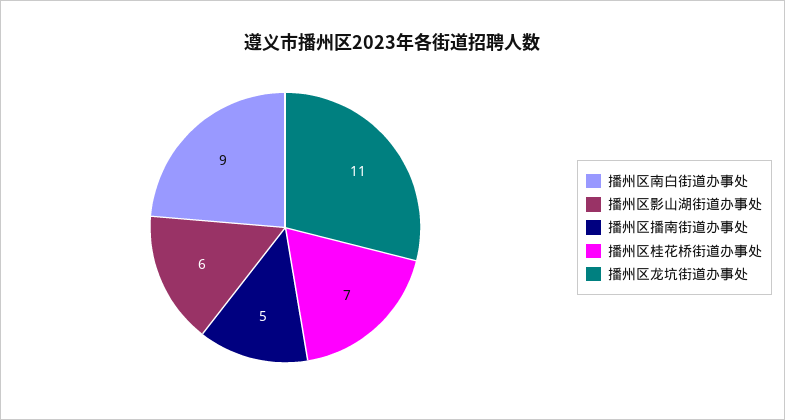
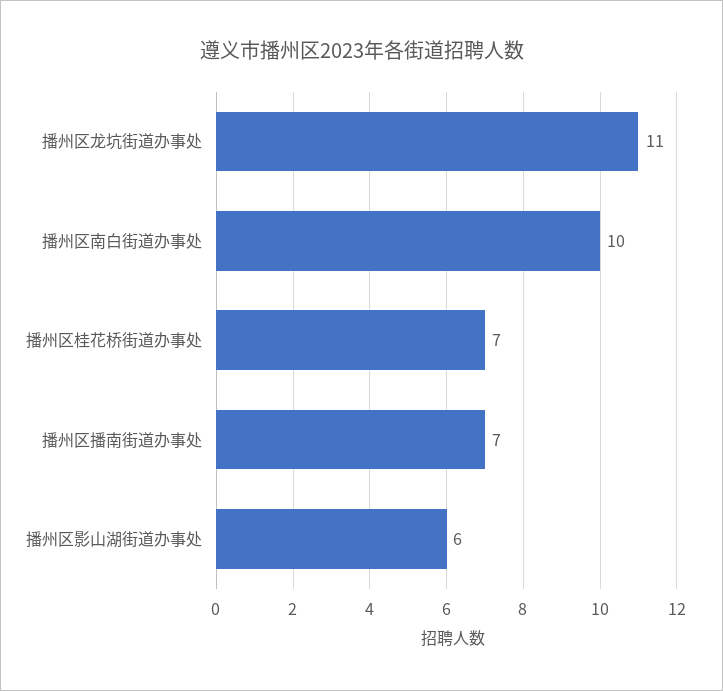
播州区南白街道办事处: 9 -> 10
播州区播南街道办事处: 5 -> 7

